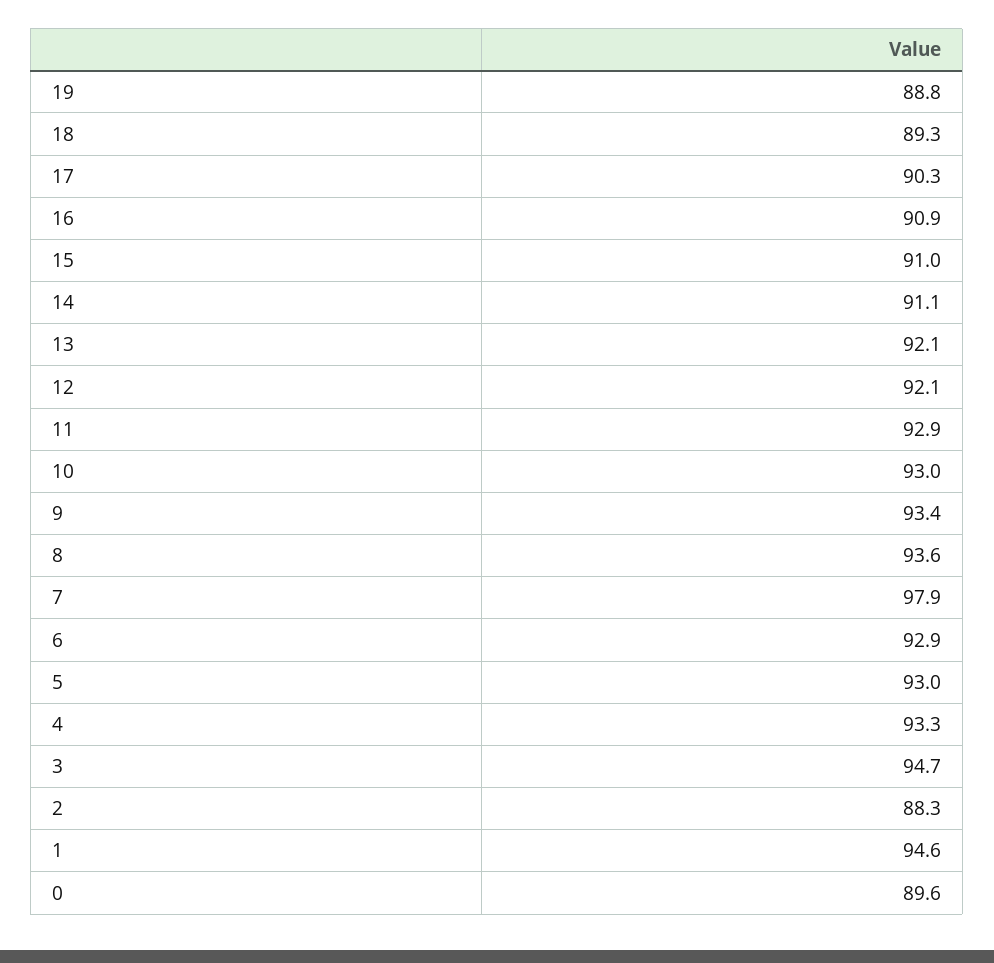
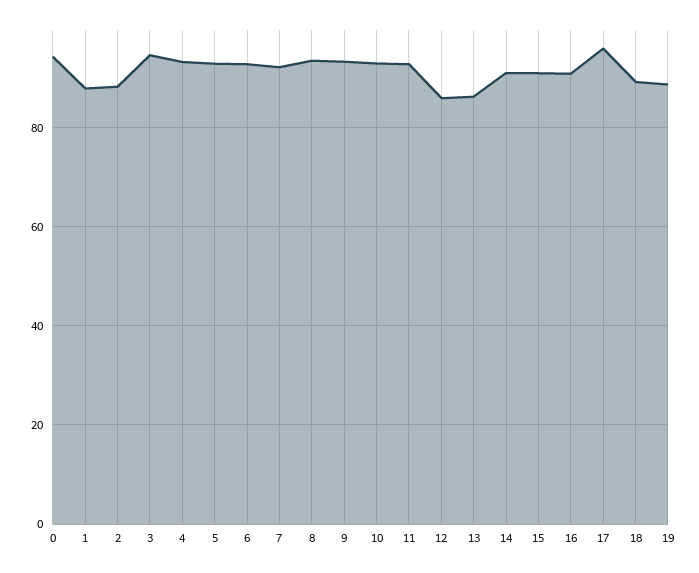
17: 90.3 -> 96
13: 92.1 -> 86
12: 92.1 -> 86
7: 97.9 -> 92
1: 94.6 -> 88
0: 89.6 -> 94

